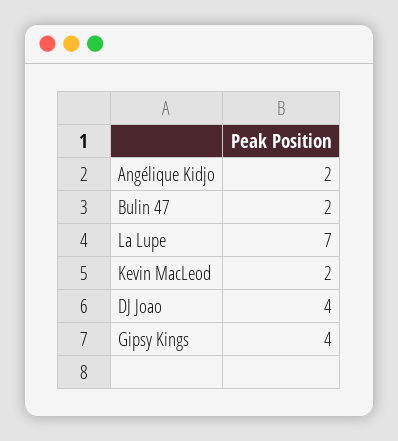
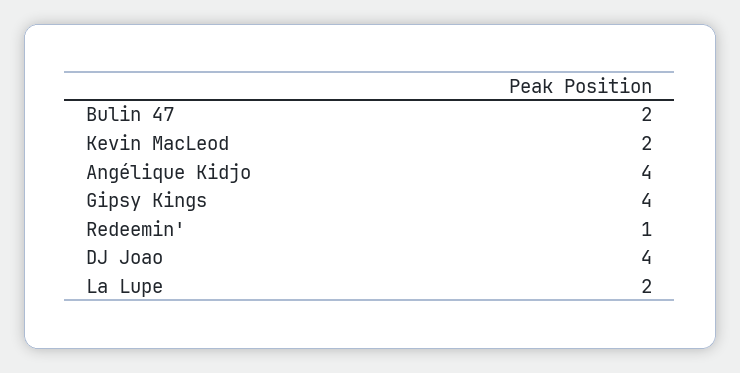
Angélique Kidjo: 2 -> 4
La Lupe: 7 -> 2
Redeemin': none -> 1

